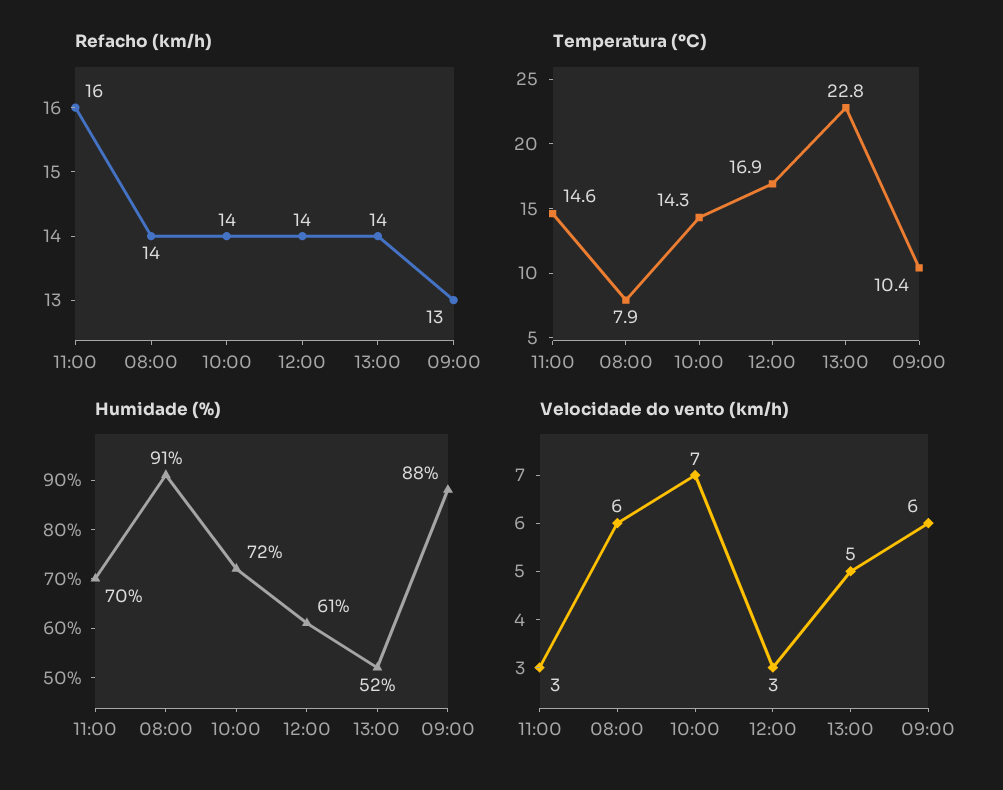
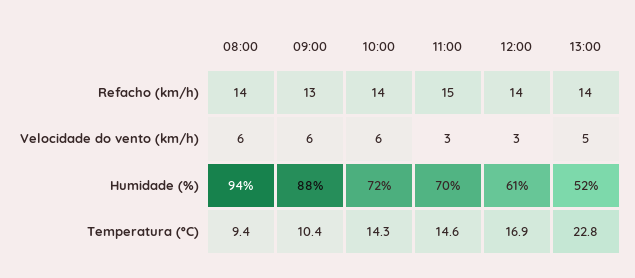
Refacho (km/h), 11:00: 16 -> 15
Temperatura (ºC), 08:00: 7.9 -> 9.4
Humidade (%), 08:00: 91 -> 94
Velocidade do vento (km/h), 10:00: 7 -> 6

